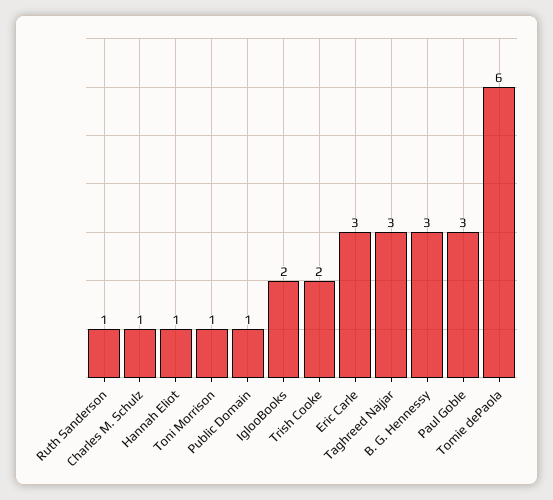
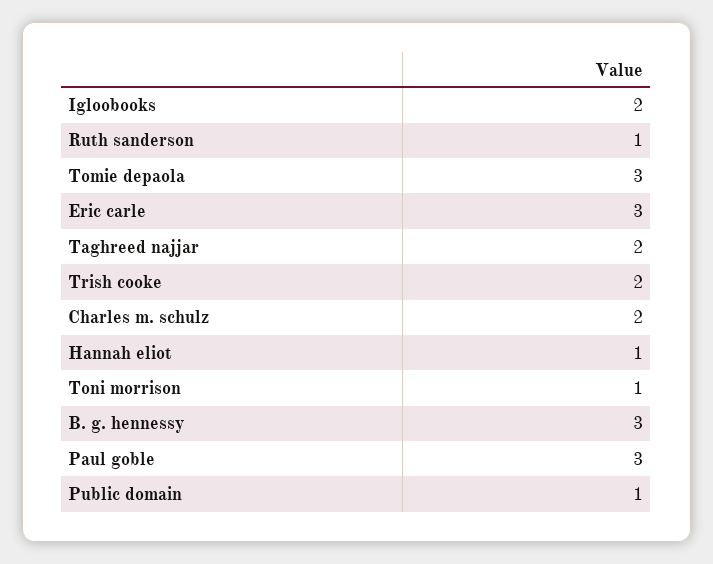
Charles M. Schulz: 1 -> 2
Taghreed Najjar: 3 -> 2
Tomie dePaola: 6 -> 3

